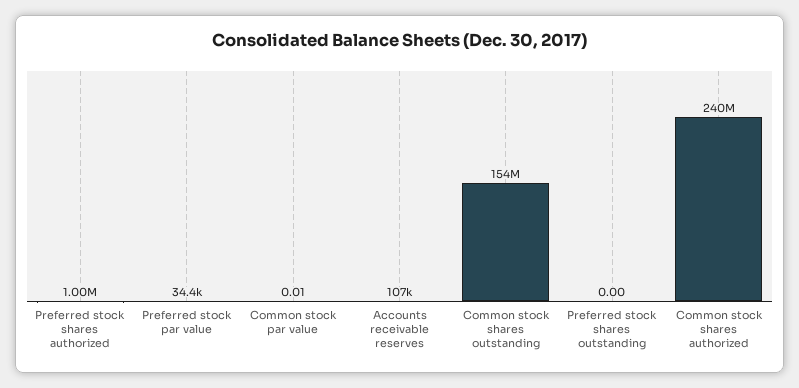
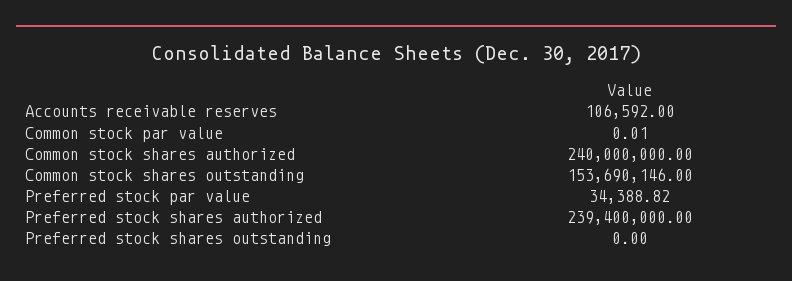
Preferred stock shares authorized: 1000000 -> 239400000

